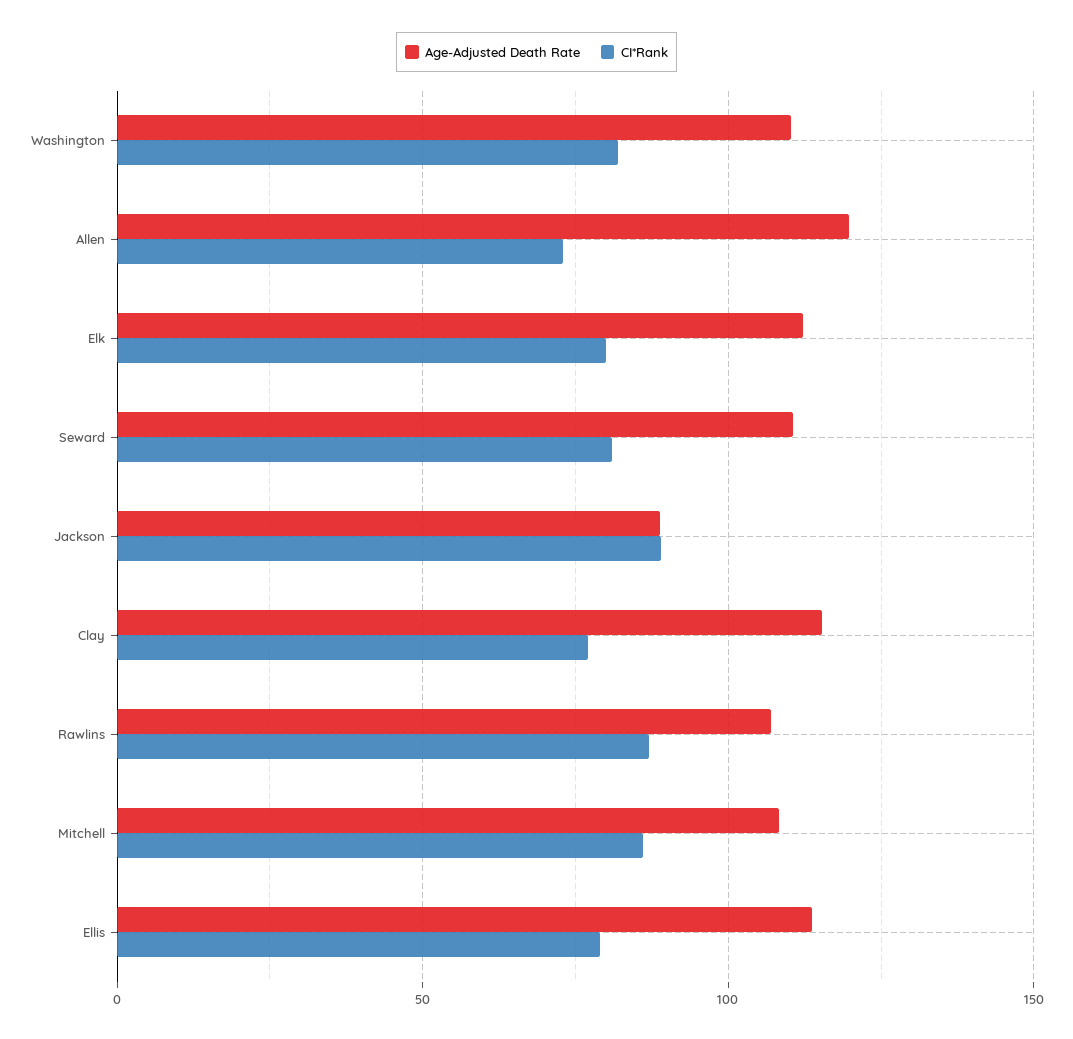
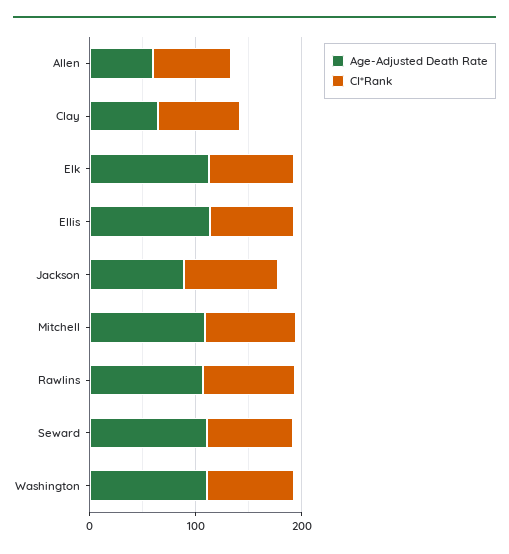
Age-Adjusted Death Rate, Allen: 120 -> 60
Age-Adjusted Death Rate, Clay: 115 -> 60

